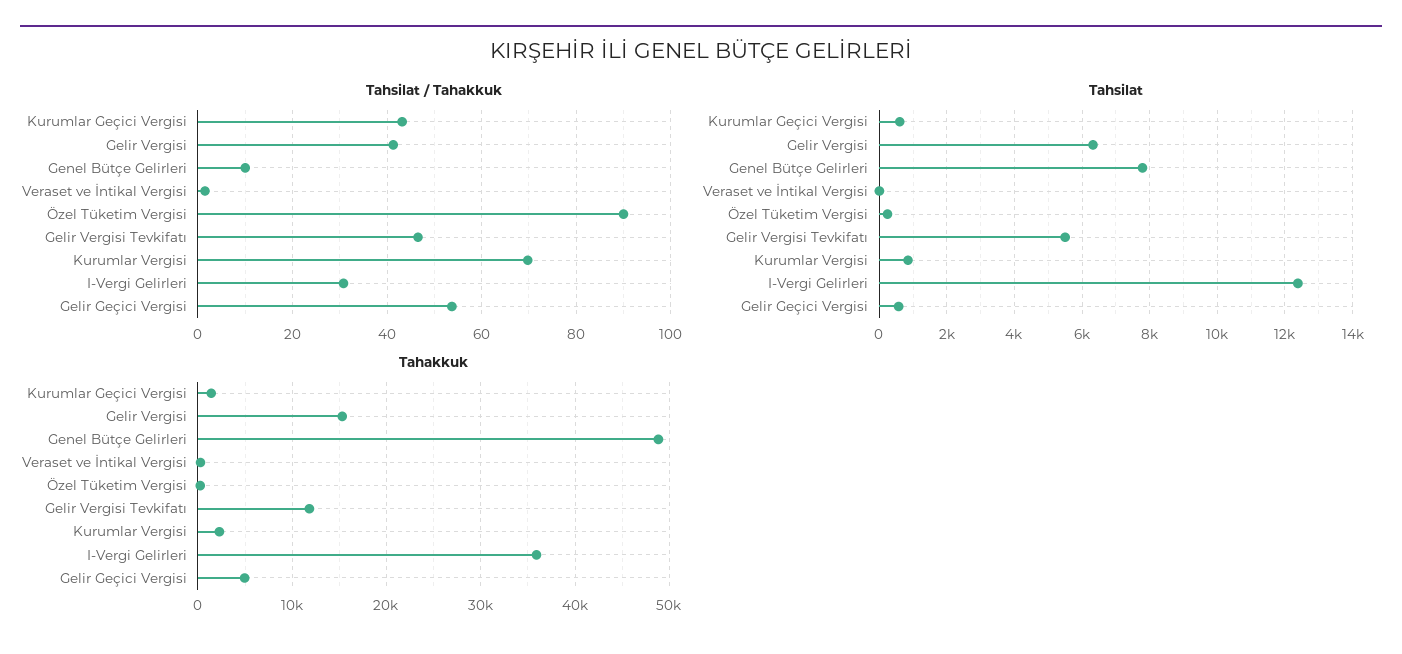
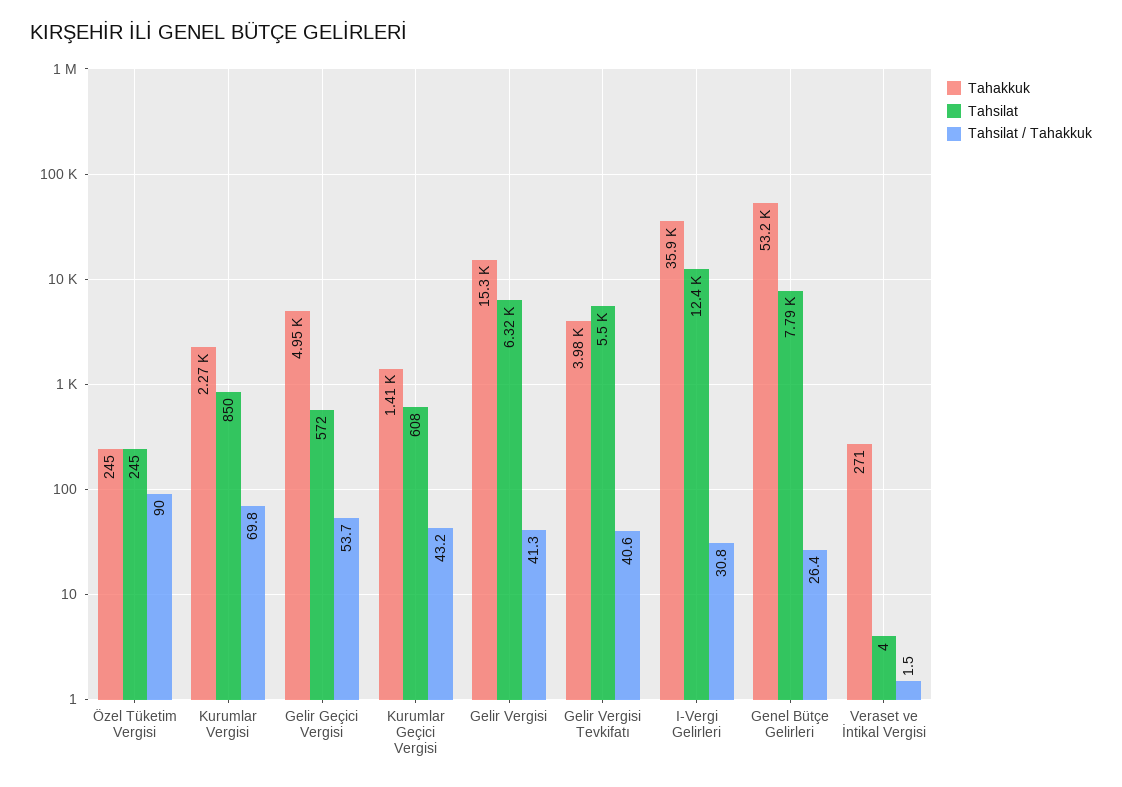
Tahsilat / Tahakkuk, Genel Bütçe Gelirleri: 10 -> 26.4
Tahsilat / Tahakkuk, Gelir Vergisi Tevkifatı: 46 -> 40.6
Tahakkuk, Genel Bütçe Gelirleri: 49000 -> 53200
Tahakkuk, Gelir Vergisi Tevkifatı: 12000 -> 3980

